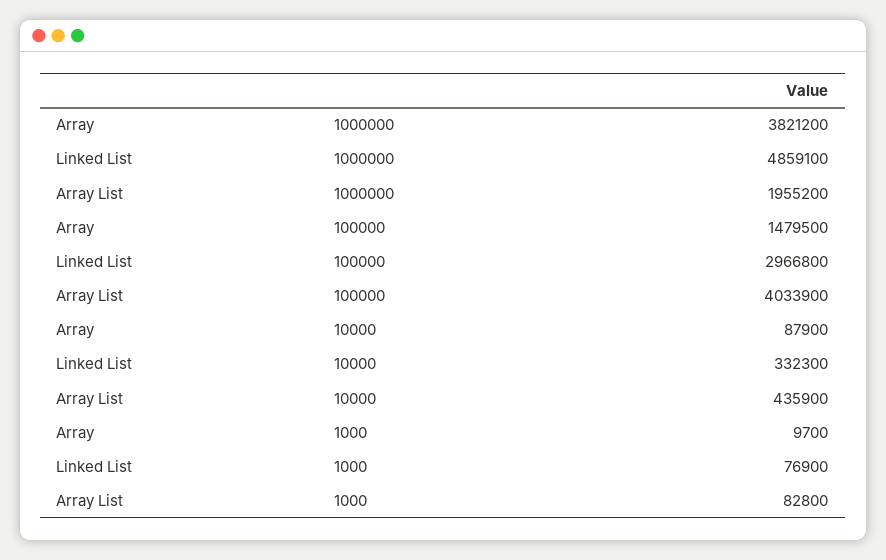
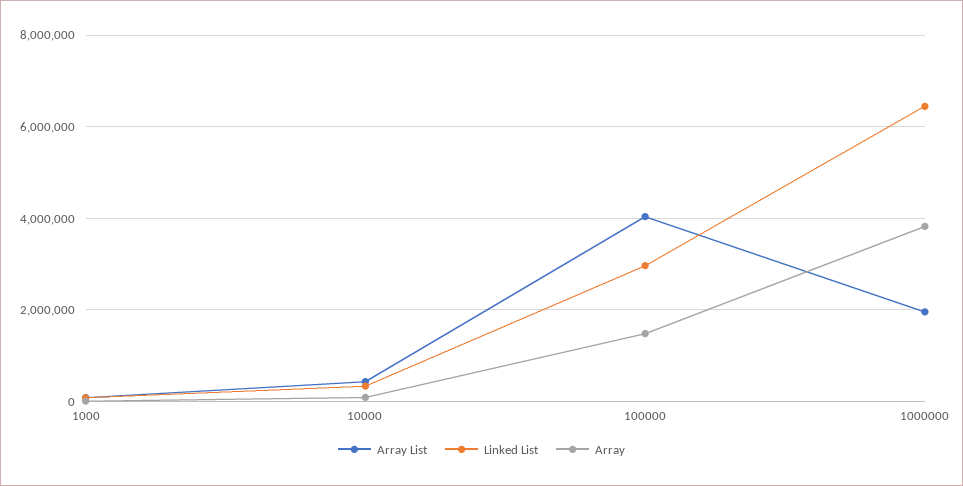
Linked List, 1000000: 4859100 -> 6400000

